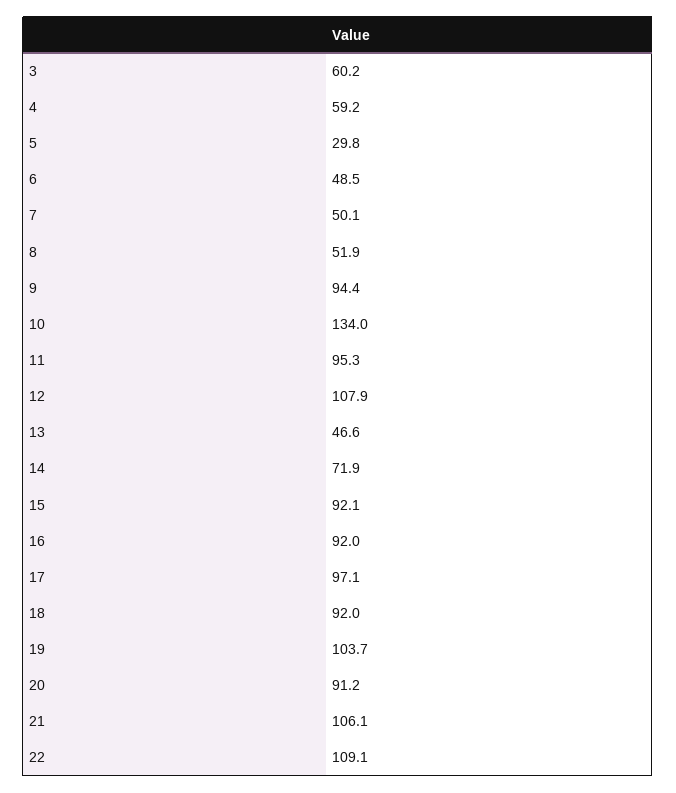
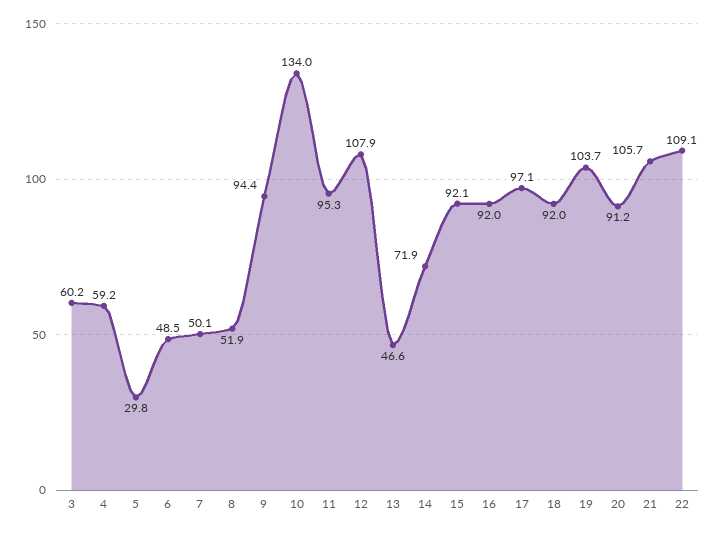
21: 106.1 -> 105.7

